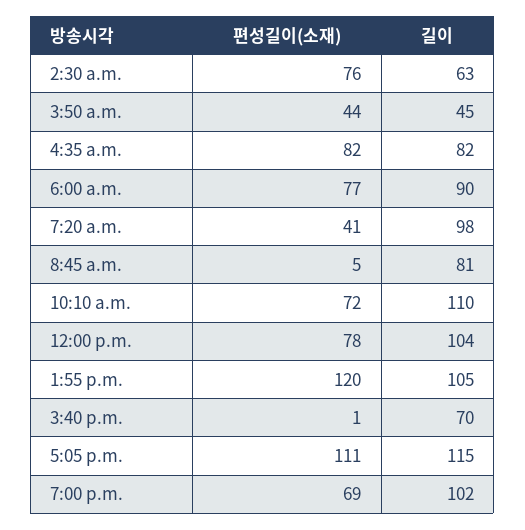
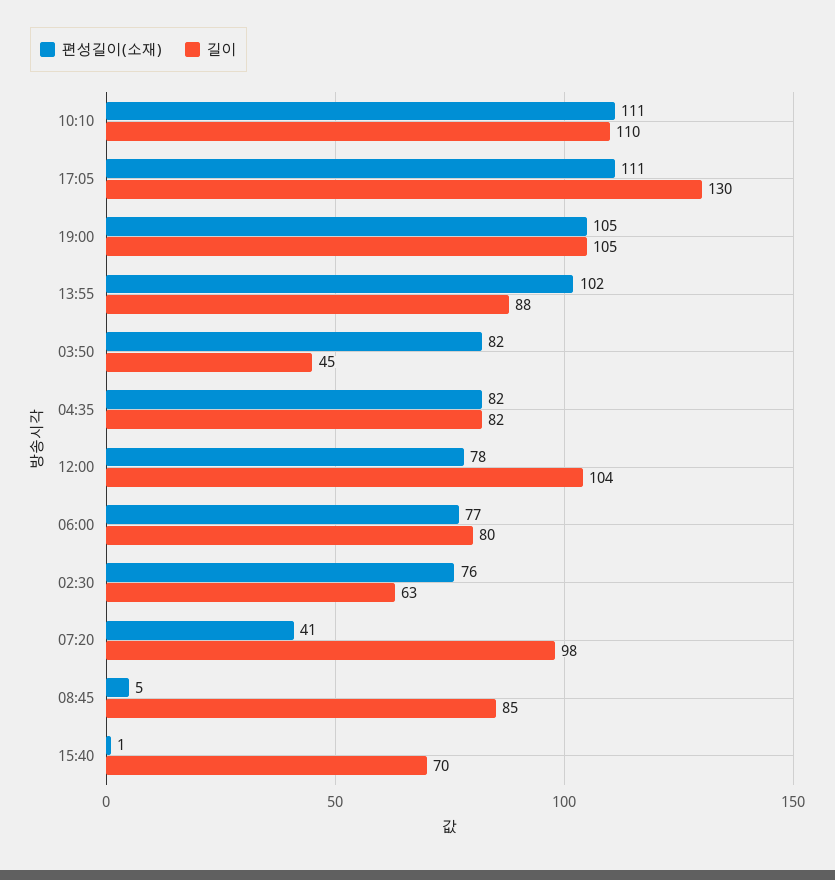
편성길이(소재), 3:50 a.m.: 44 -> 82
길이, 6:00 a.m.: 90 -> 80
길이, 8:45 a.m.: 81 -> 85
편성길이(소재), 10:10 a.m.: 72 -> 111
편성길이(소재), 1:55 p.m.: 120 -> 102
길이, 1:55 p.m.: 105 -> 88
길이, 5:05 p.m.: 115 -> 130
편성길이(소재), 7:00 p.m.: 69 -> 105
길이, 7:00 p.m.: 102 -> 105

